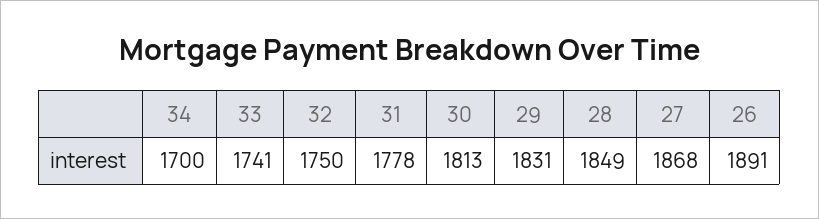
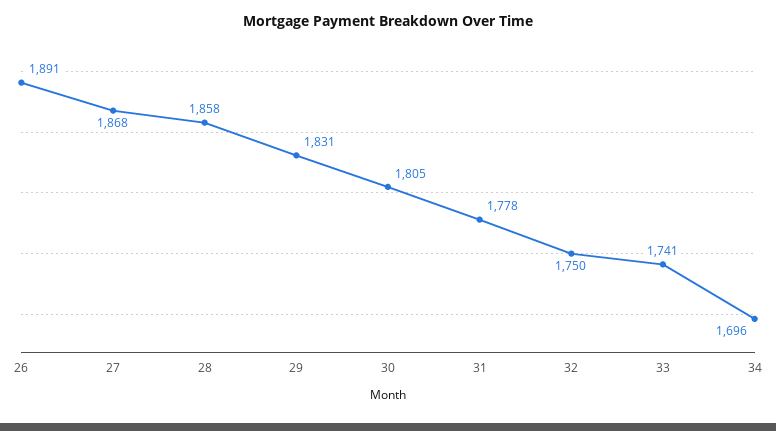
34: 1700 -> 1696
30: 1813 -> 1805
28: 1849 -> 1858

